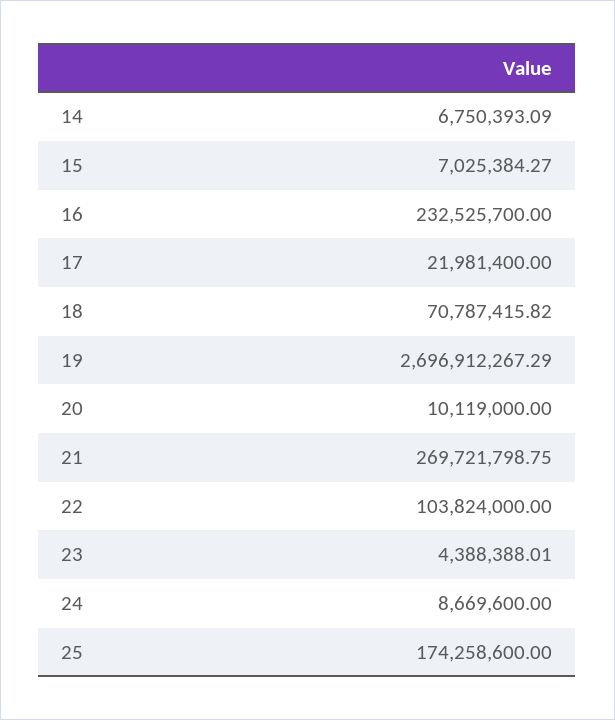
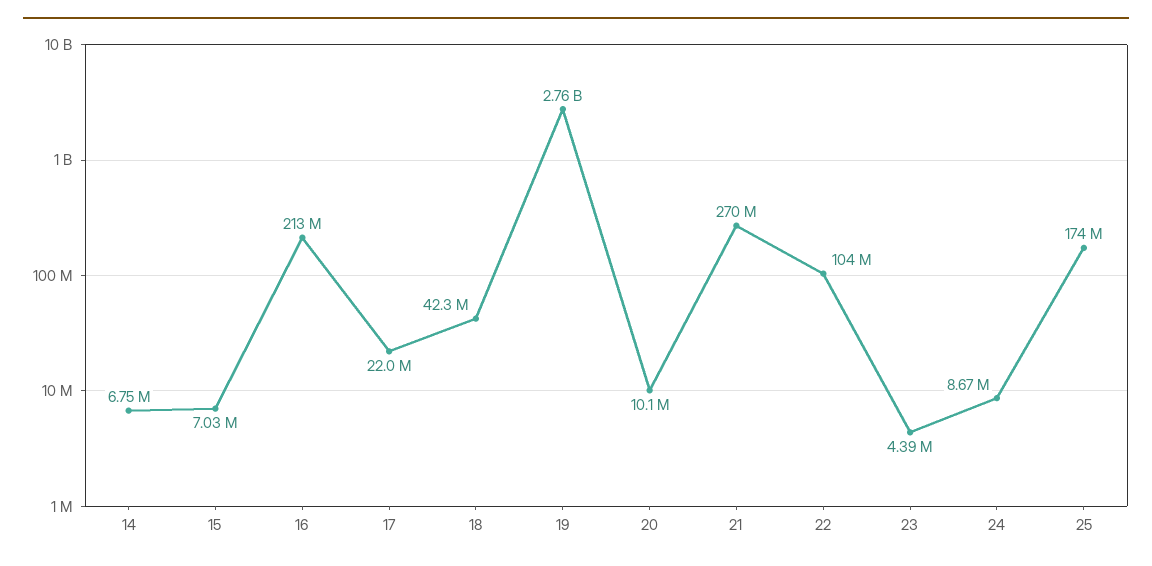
16: 232525700 -> 213000000
18: 70787415.82 -> 42300000
19: 2696912267.29 -> 2760000000

